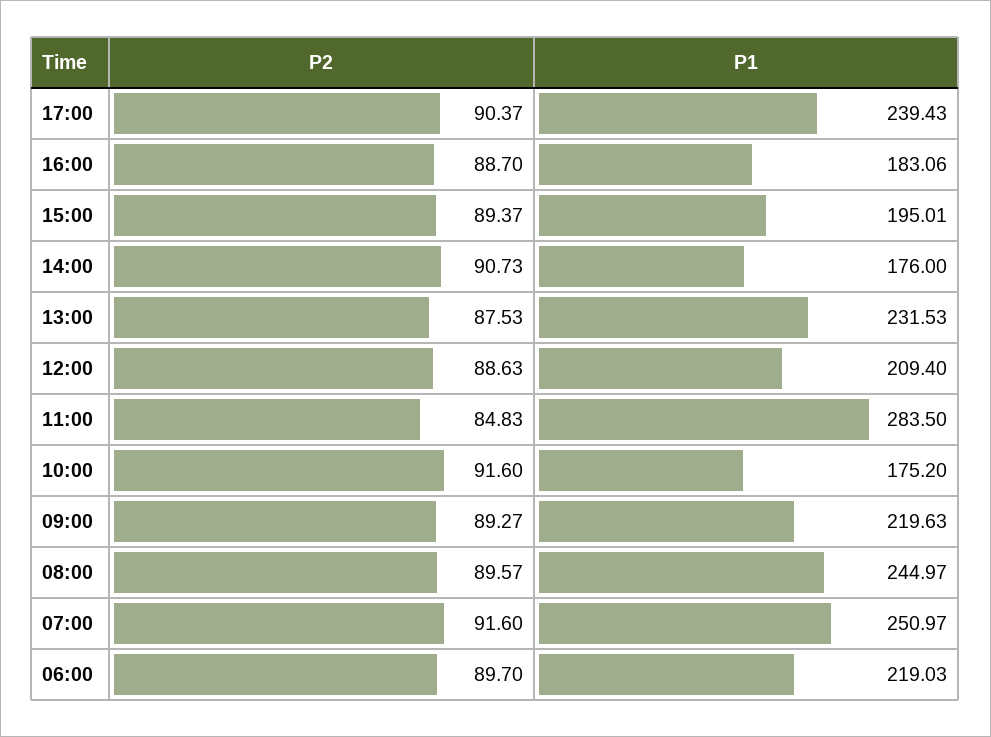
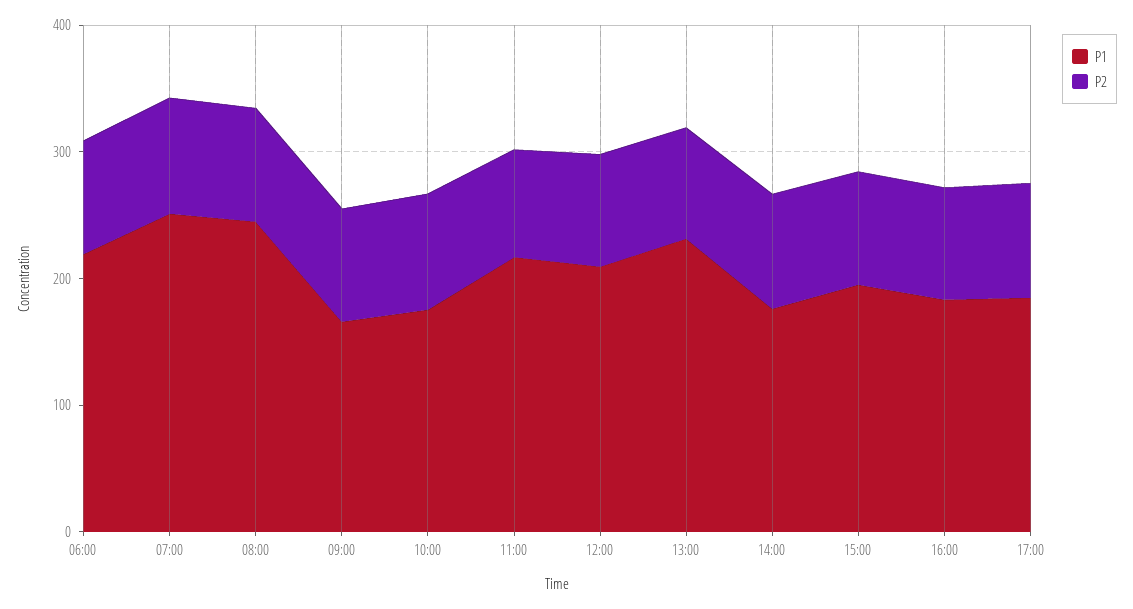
P1, 17:00: 239.43 -> 180
P1, 11:00: 283.5 -> 220
P1, 09:00: 219.63 -> 160

